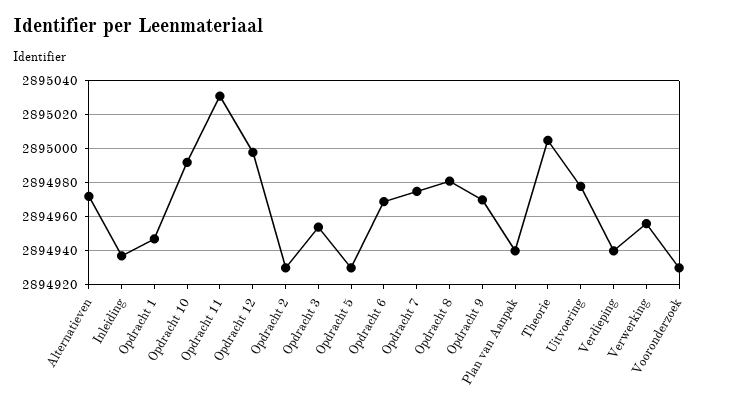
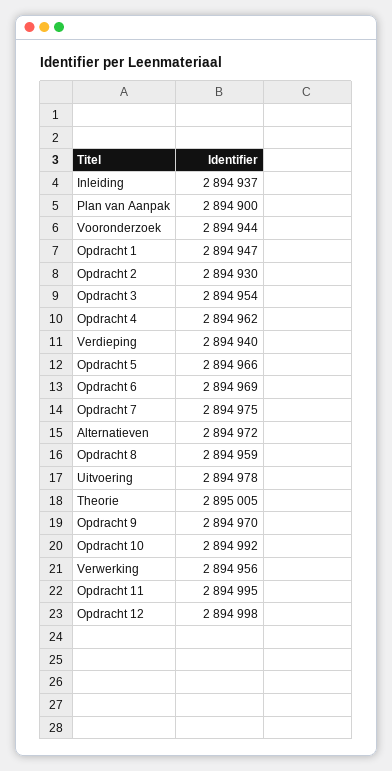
Opdracht 11: 2895030 -> 2894995
Opdracht 5: 2894930 -> 2894966
Opdracht 8: 2894980 -> 2894959
Plan van Aanpak: 2894940 -> 2894900
Vooronderzoek: 2894930 -> 2894944
Opdracht 4: none -> 2894962

